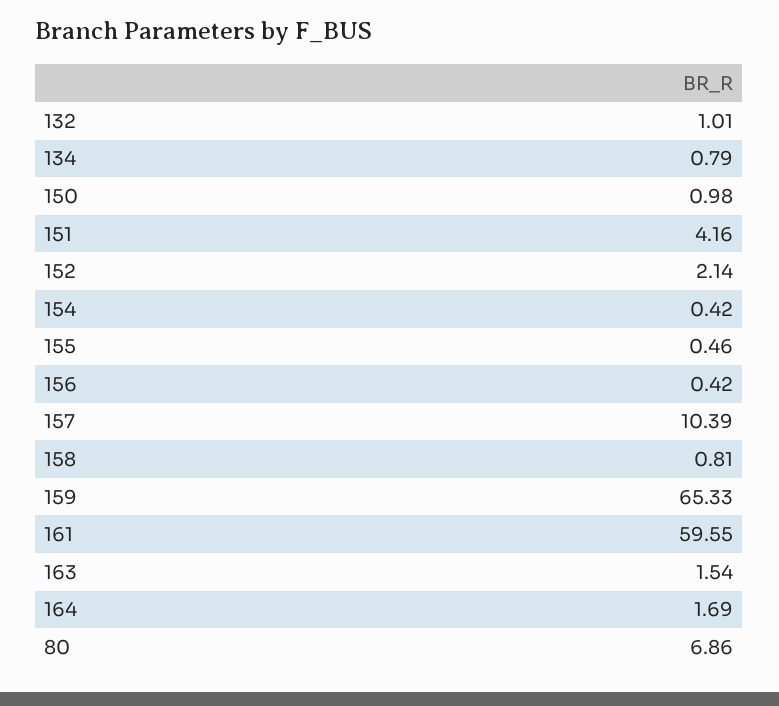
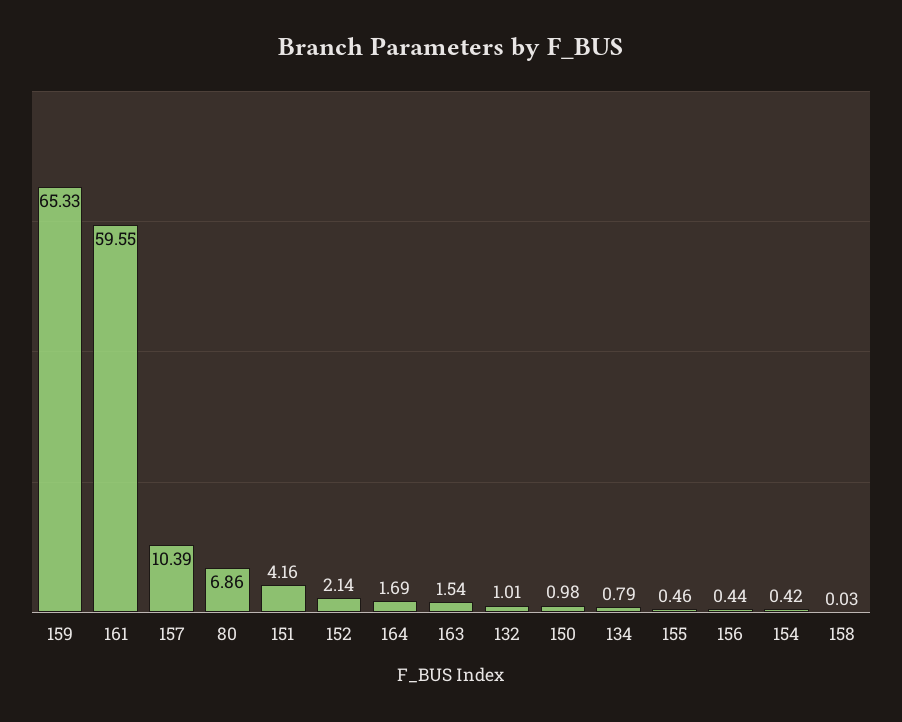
156: 0.42 -> 0.44
158: 0.81 -> 0.03

